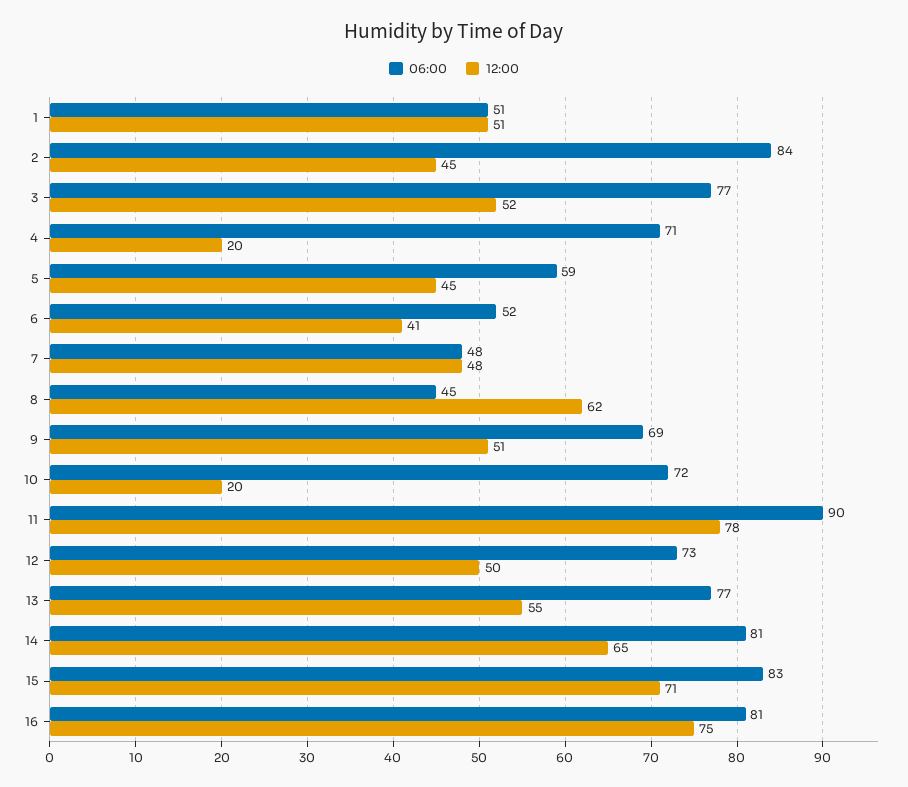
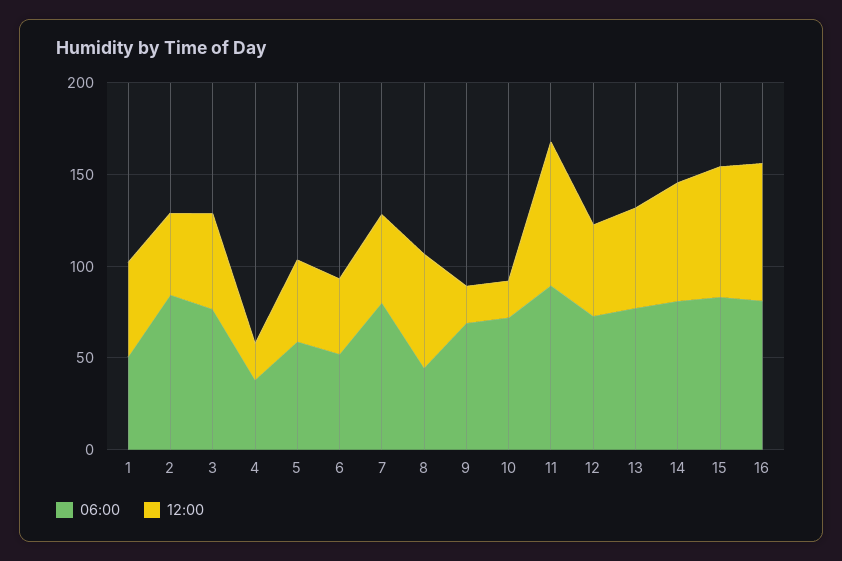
06:00, 4: 71 -> 40
06:00, 7: 48 -> 80
12:00, 9: 51 -> 20

